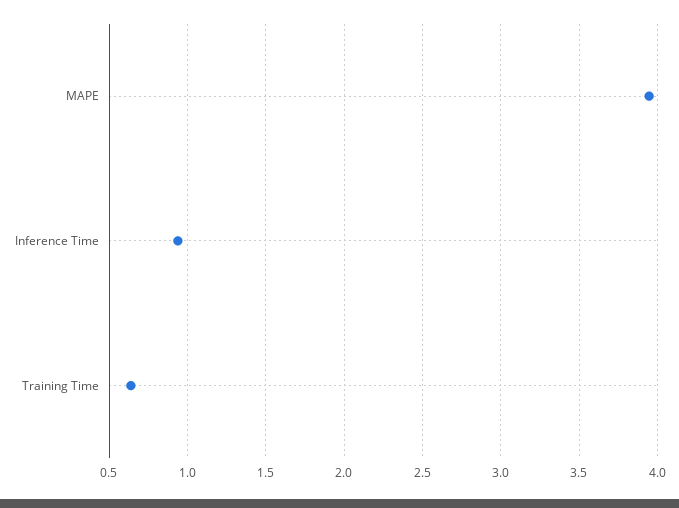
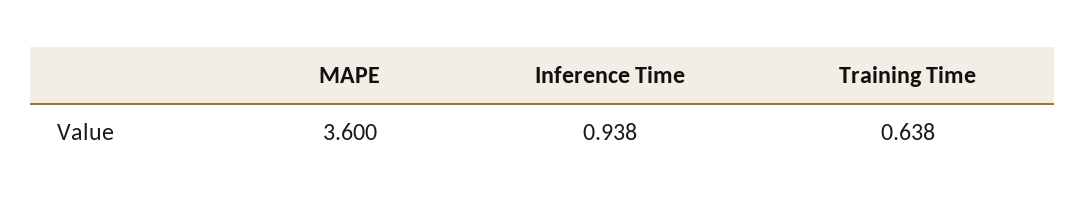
MAPE: 3.95 -> 3.6

